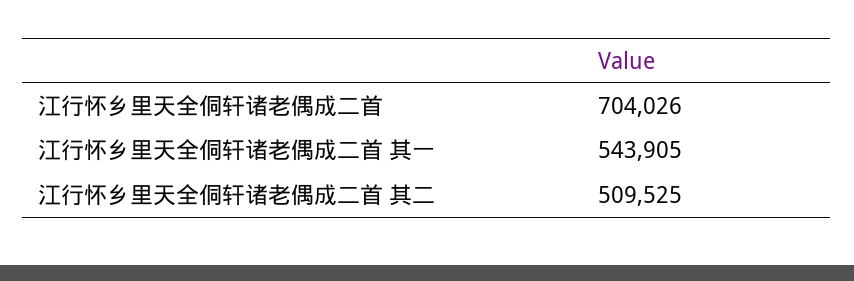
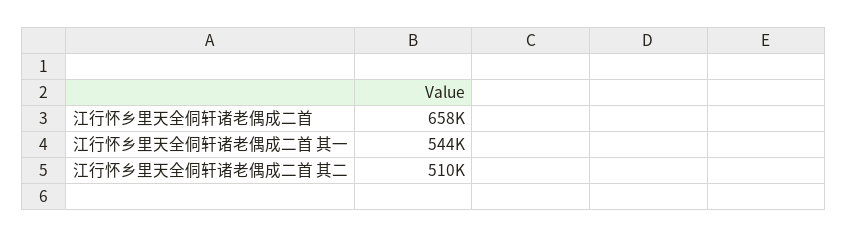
江行怀乡里天全侗轩诸老偶成二首: 704026 -> 658000

